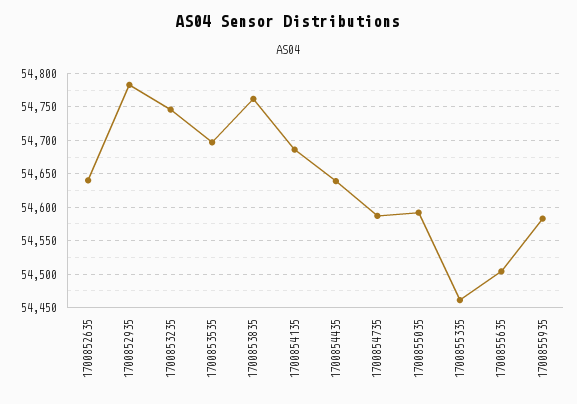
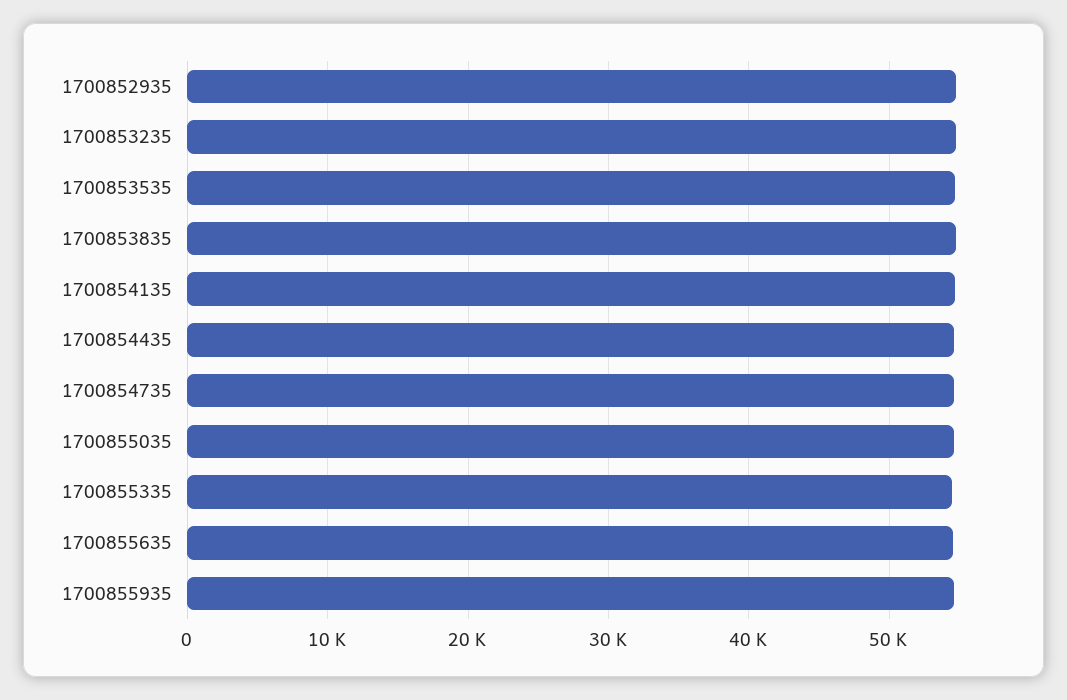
1700852635: 54640 -> none

